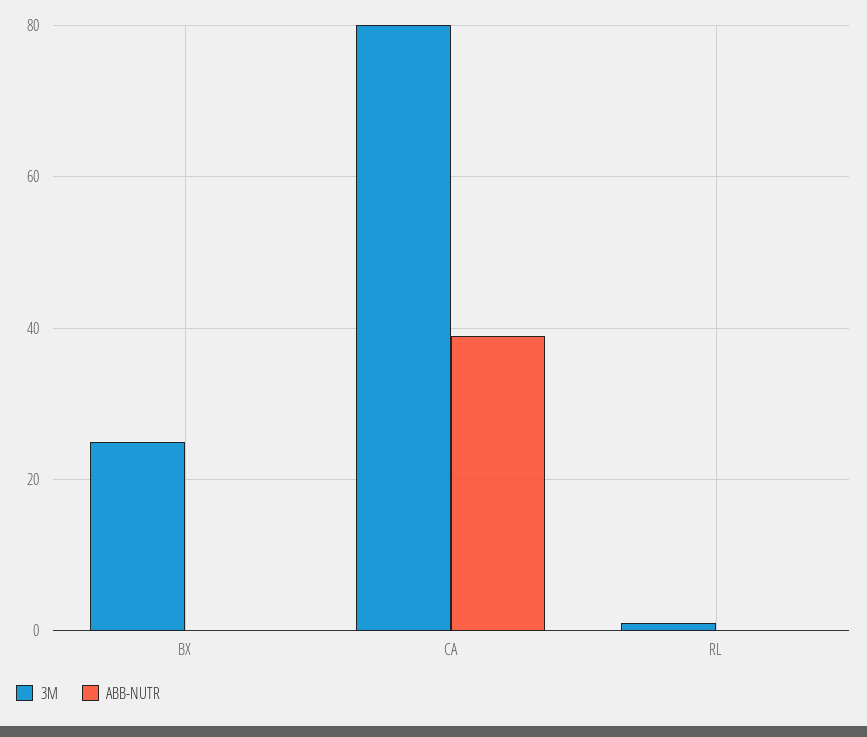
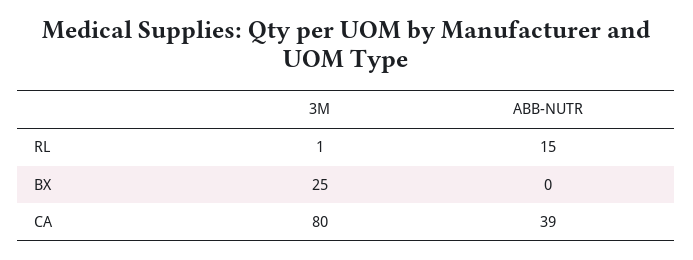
ABB-NUTR, RL: 0 -> 15

